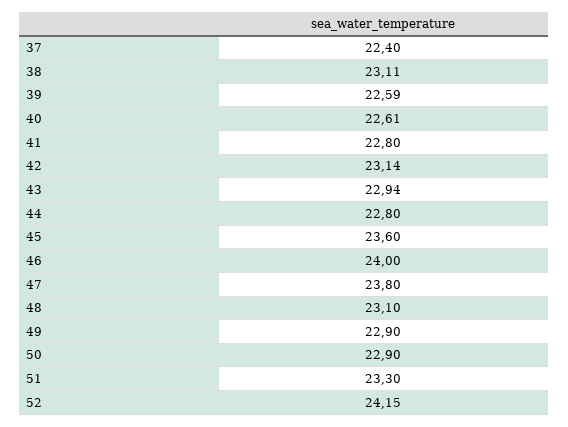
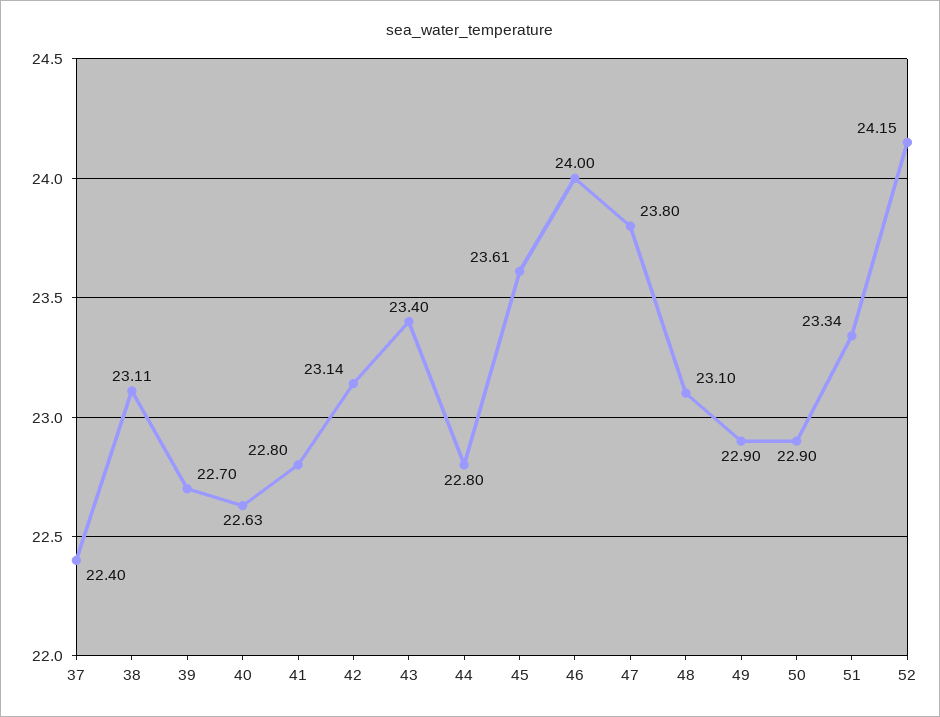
39: 22.59 -> 22.7
40: 22.61 -> 22.63
43: 22.94 -> 23.4
45: 23.6 -> 23.61
51: 23.3 -> 23.34

